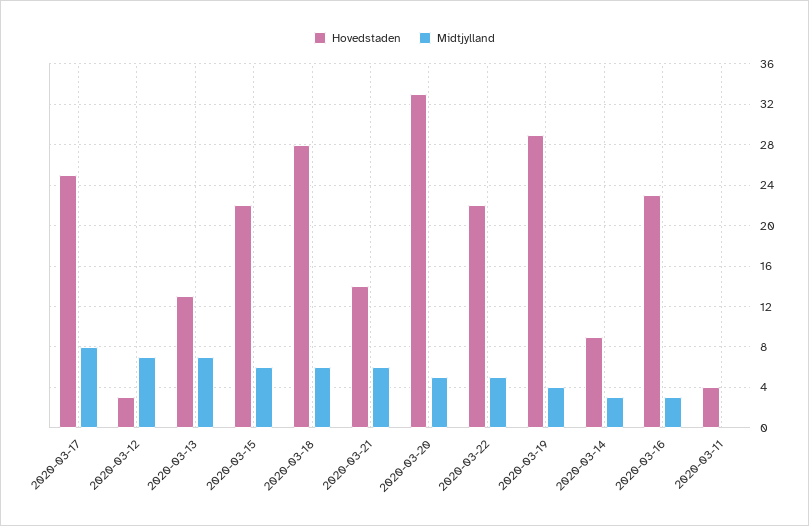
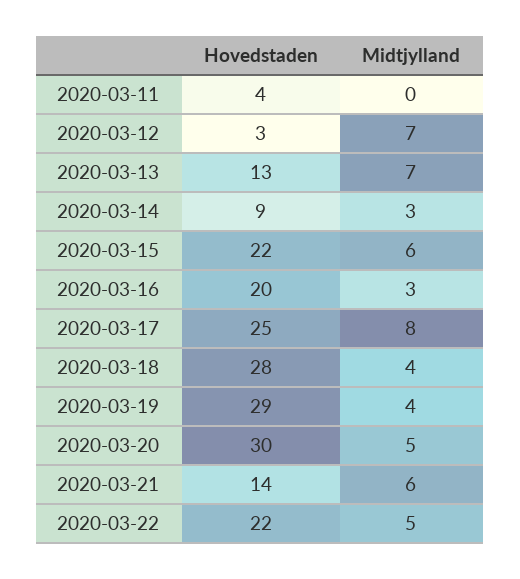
Midtjylland, 2020-03-18: 6 -> 4
Hovedstaden, 2020-03-20: 33 -> 30
Hovedstaden, 2020-03-16: 23 -> 20

